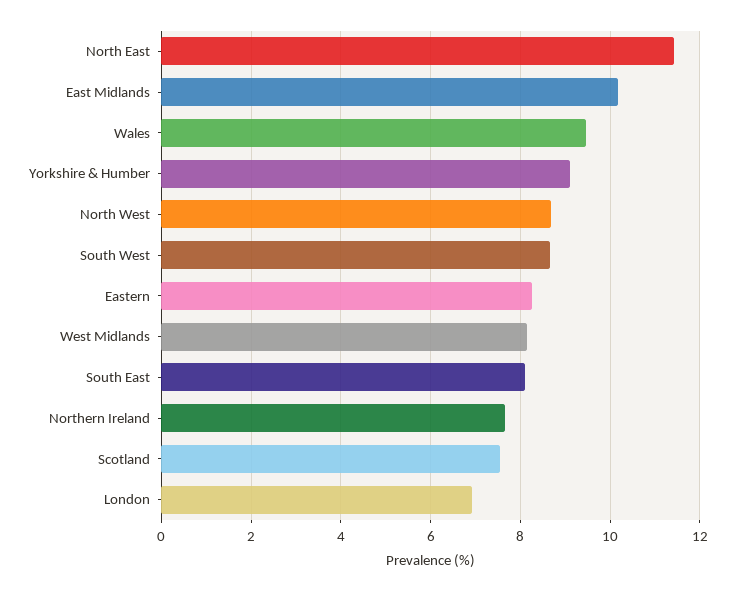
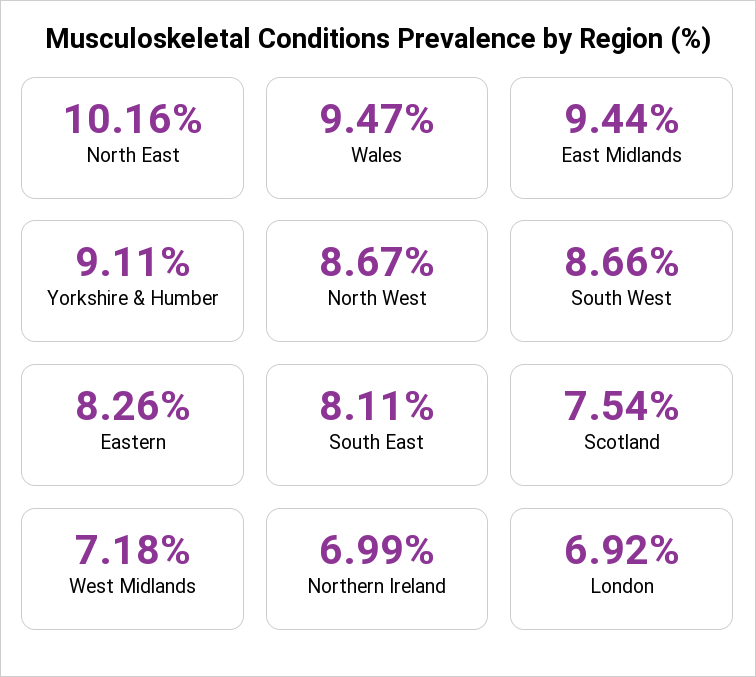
North East: 11.4 -> 10.16
East Midlands: 10.2 -> 9.44
West Midlands: 8.2 -> 7.18
Northern Ireland: 7.6 -> 6.99

